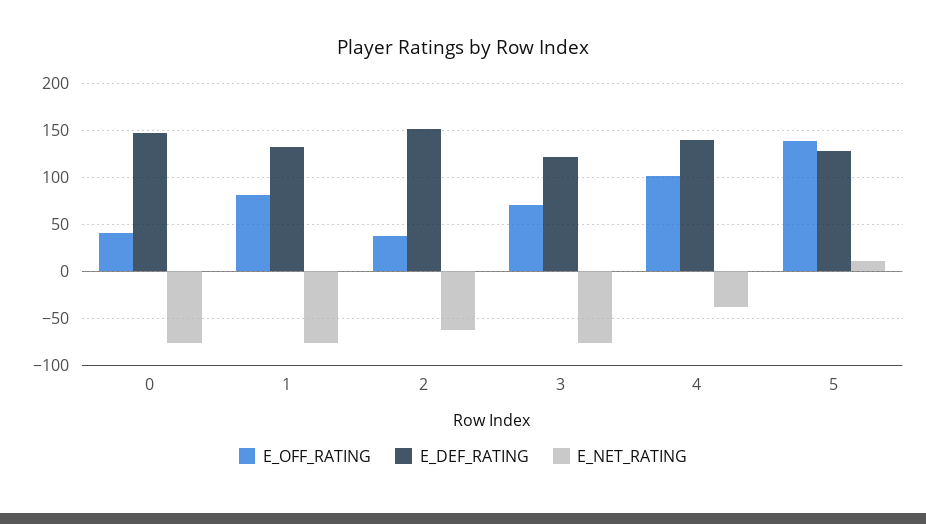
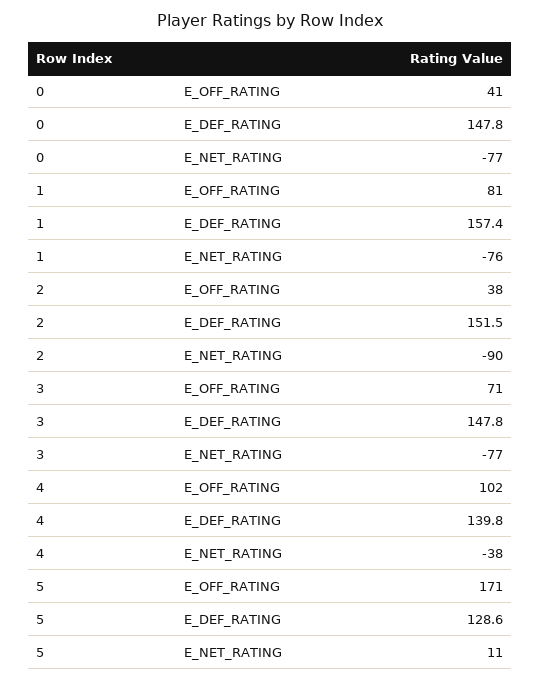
E_DEF_RATING, 1: 130 -> 157.4
E_NET_RATING, 2: -60 -> -90
E_DEF_RATING, 3: 120 -> 147.8
E_OFF_RATING, 5: 140 -> 171

